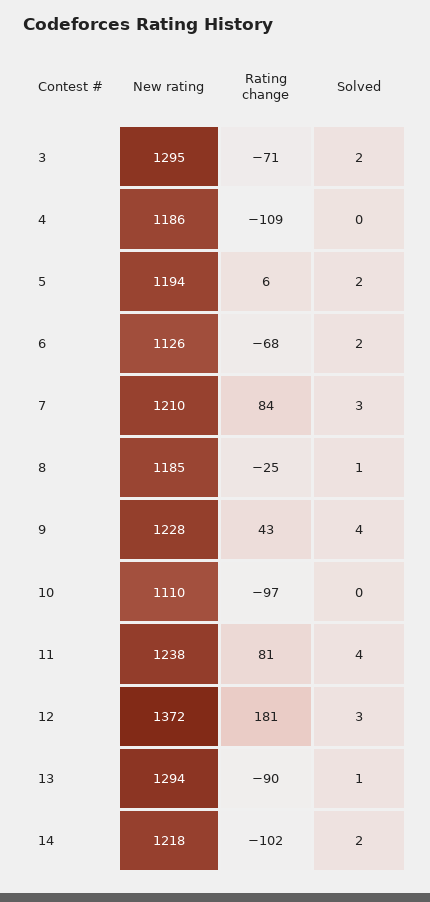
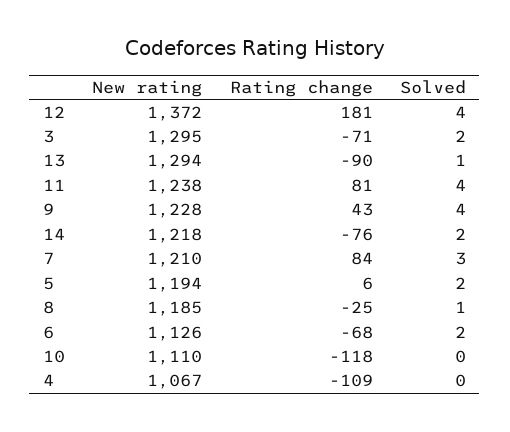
New rating, 4: 1186 -> 1067
Rating change, 10: -97 -> -118
Solved, 12: 3 -> 4
Rating change, 14: -102 -> -76

